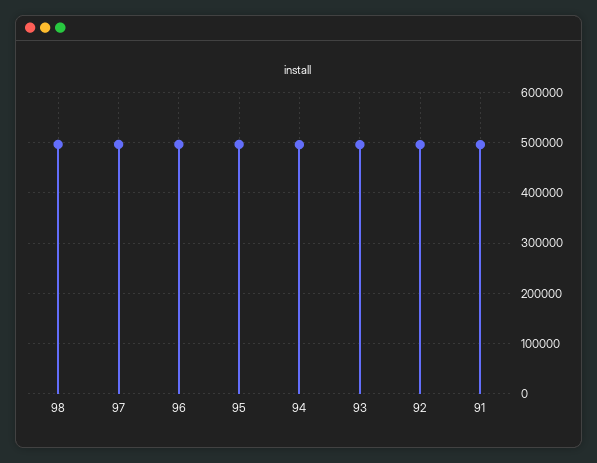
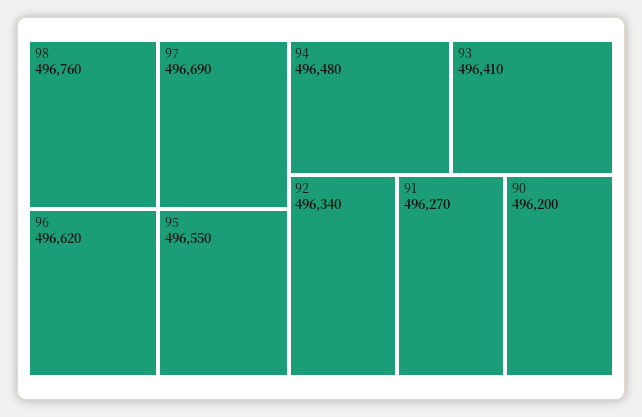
90: none -> 496200

